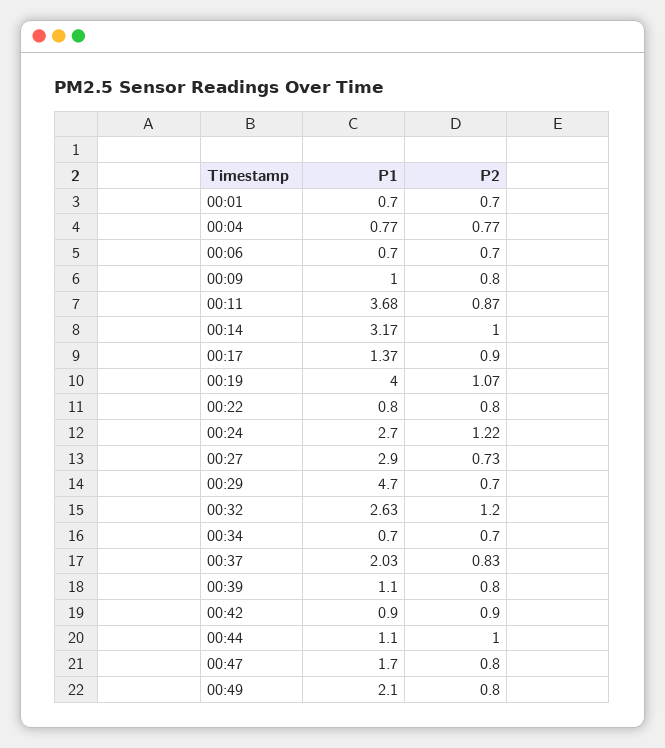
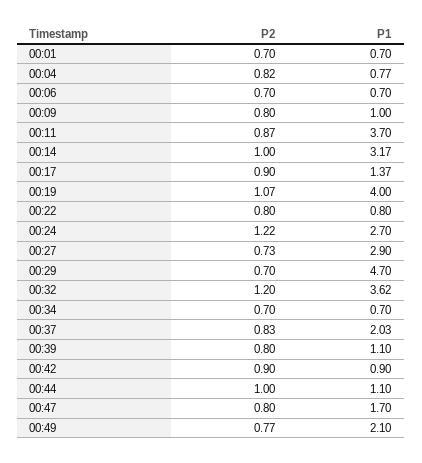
P2, 00:04: 0.77 -> 0.82
P1, 00:11: 3.68 -> 3.7
P1, 00:32: 2.63 -> 3.62
P2, 00:49: 0.8 -> 0.77

